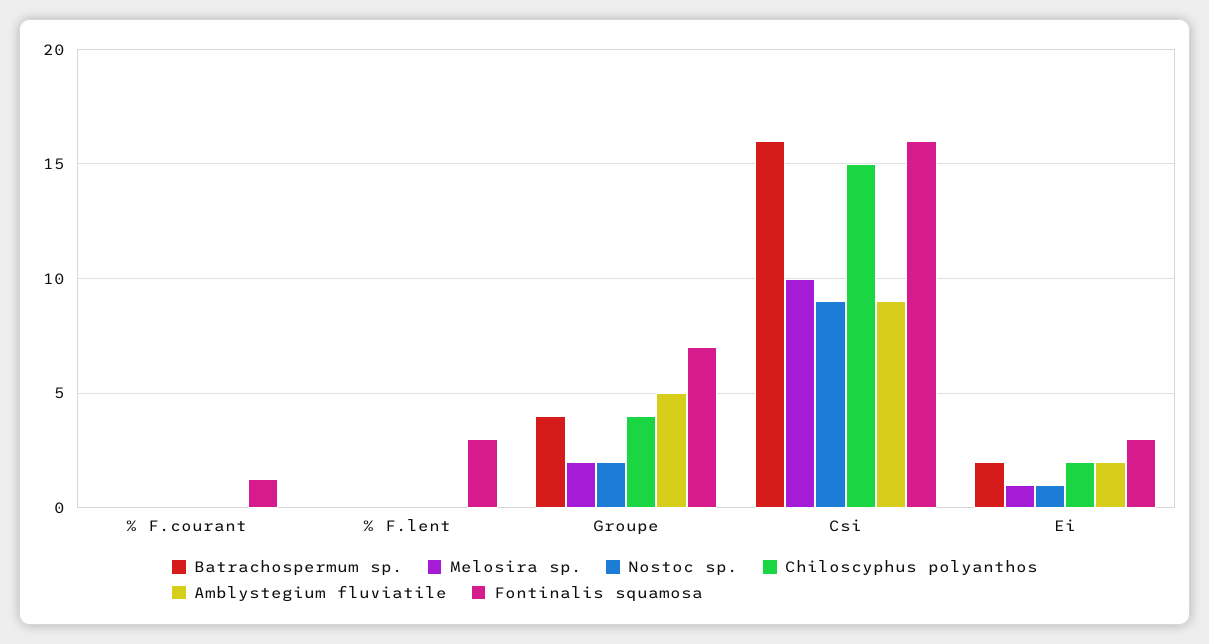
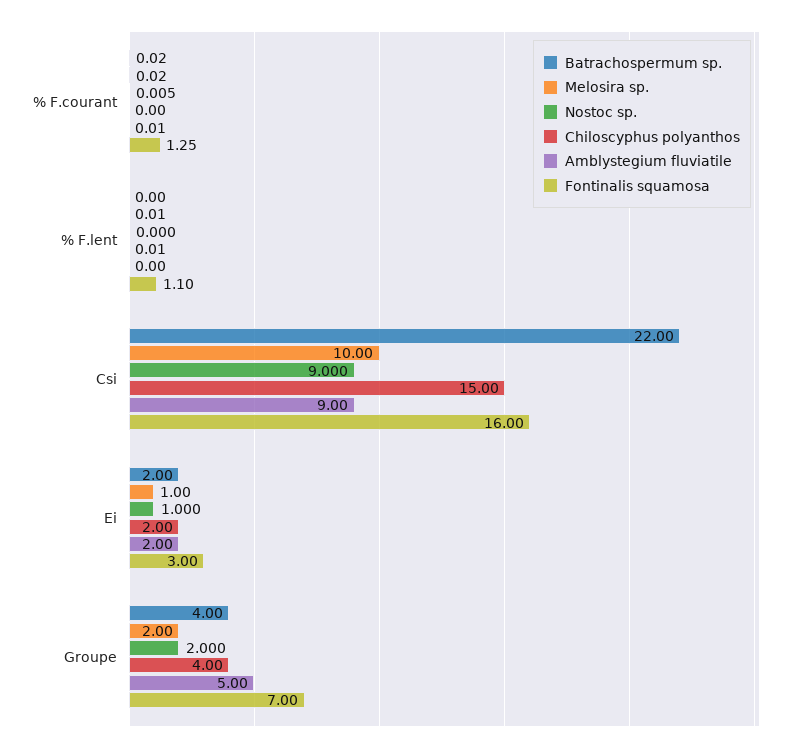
Fontinalis squamosa, % F.lent: 3 -> 1.1
Batrachospermum sp., Csi: 16 -> 22

